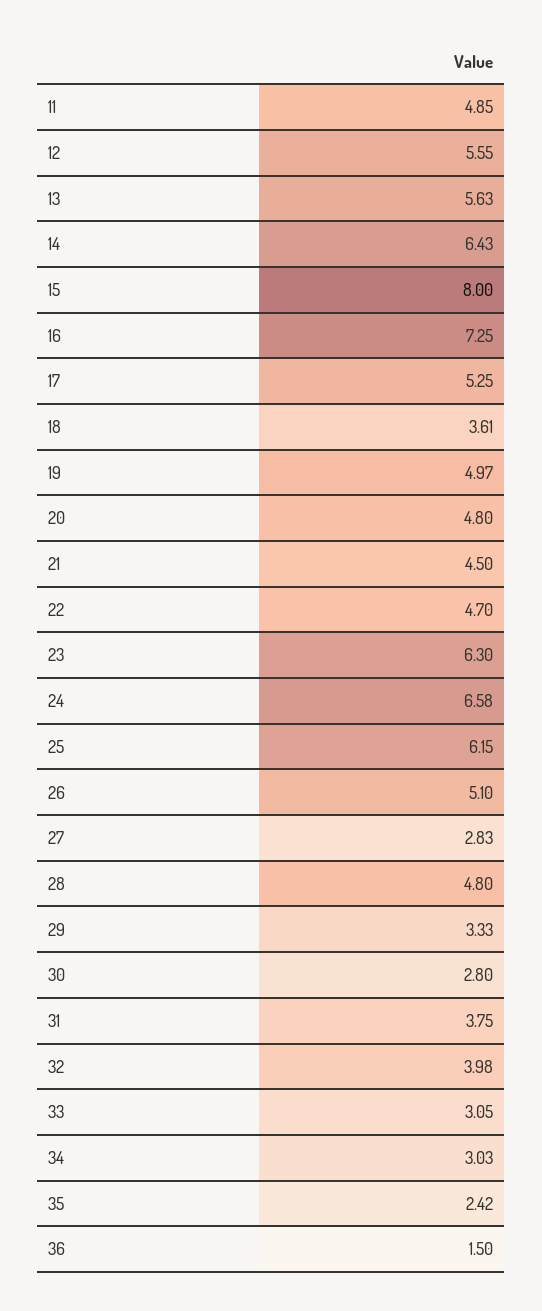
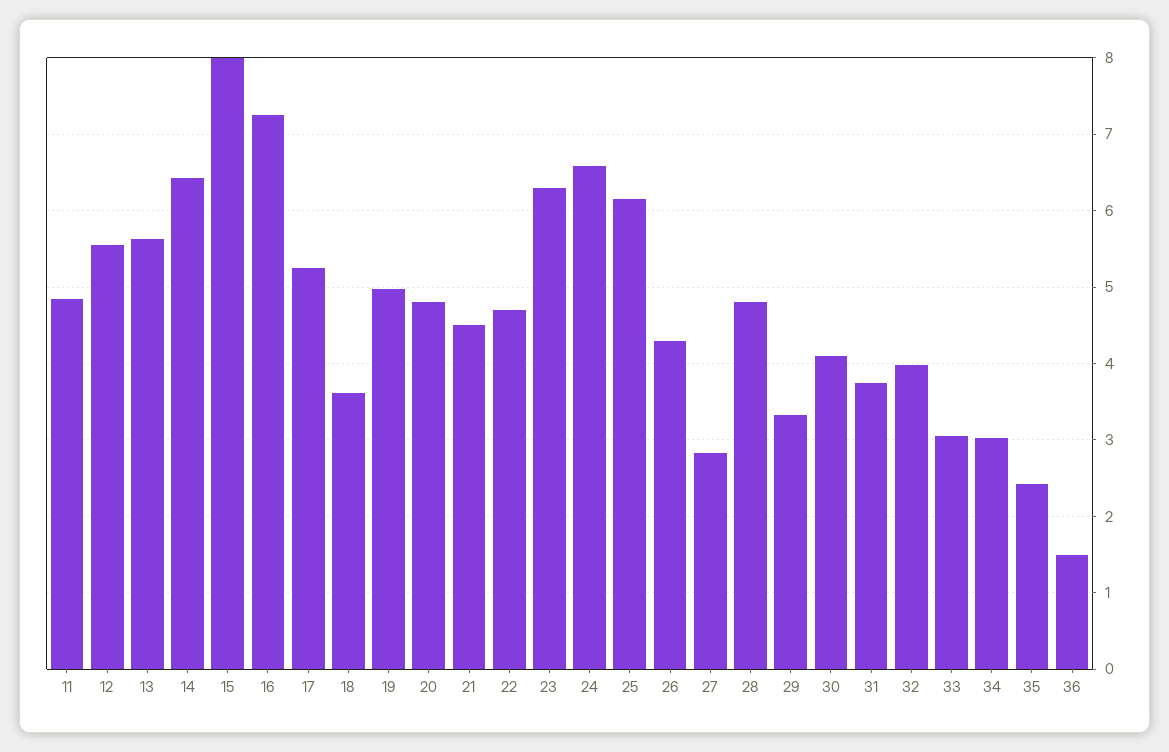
26: 5.1 -> 4.3
30: 2.8 -> 4.1

